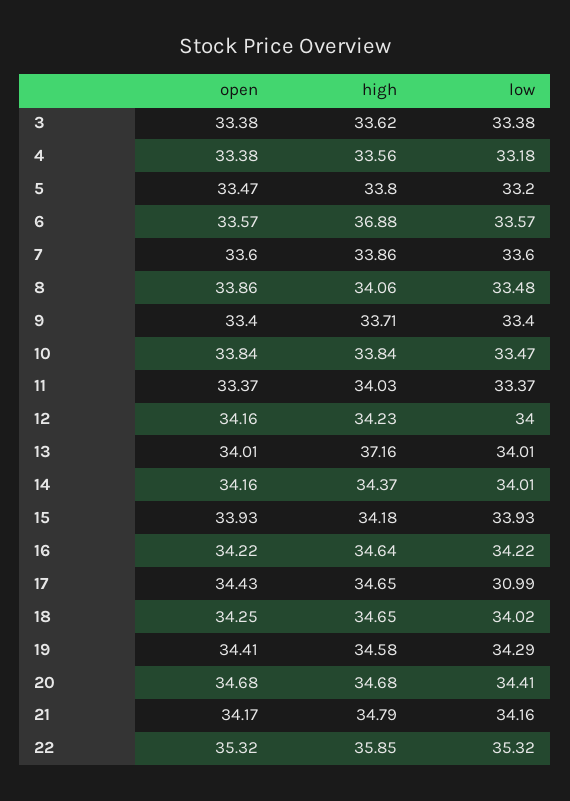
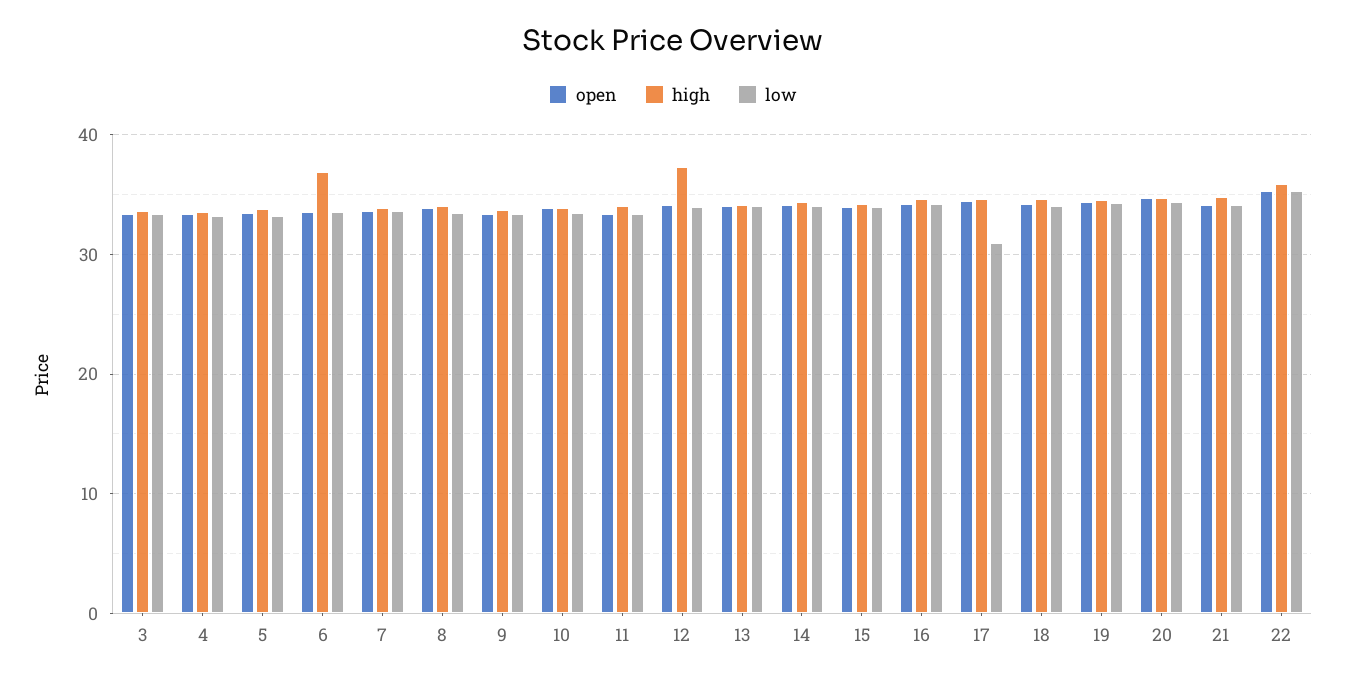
high, 12: 34.23 -> 37
high, 13: 37.16 -> 34

